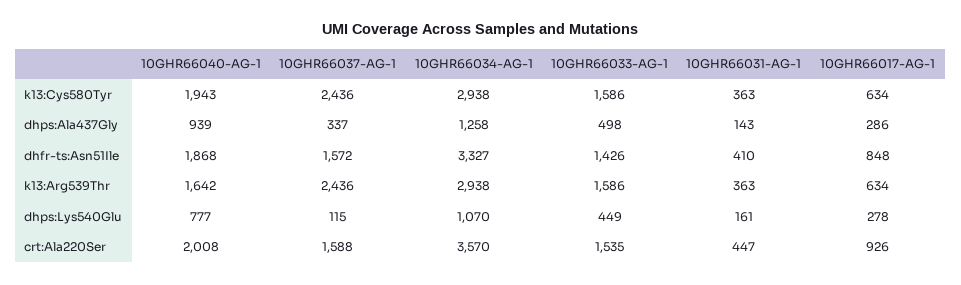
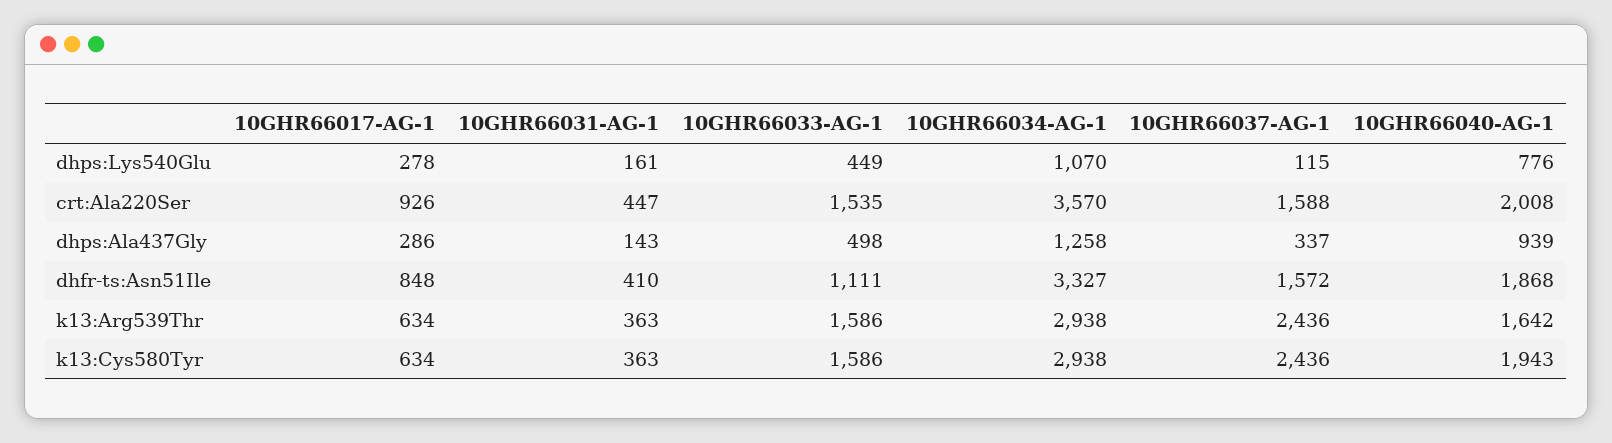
10GHR66033-AG-1, dhfr-ts:Asn51Ile: 1426 -> 1111
10GHR66040-AG-1, dhps:Lys540Glu: 777 -> 776

